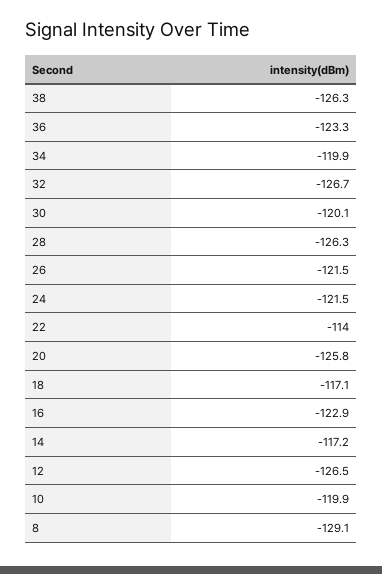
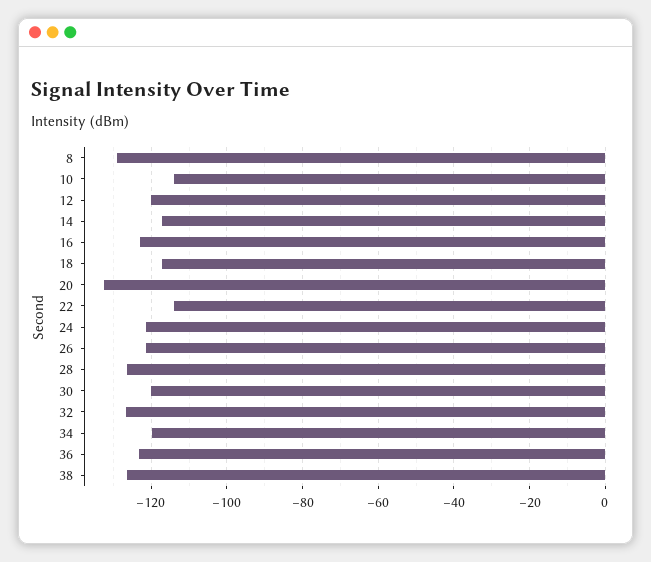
20: -125.8 -> -132
12: -126.5 -> -120
10: -119.9 -> -114

